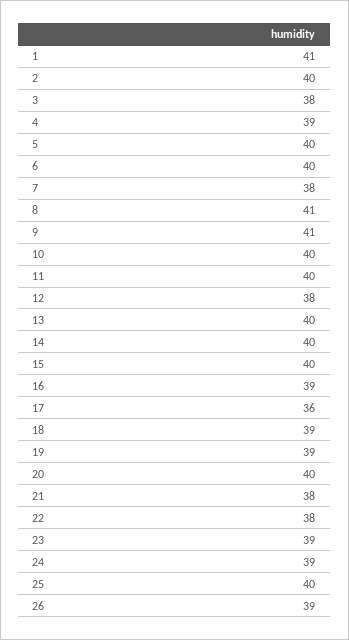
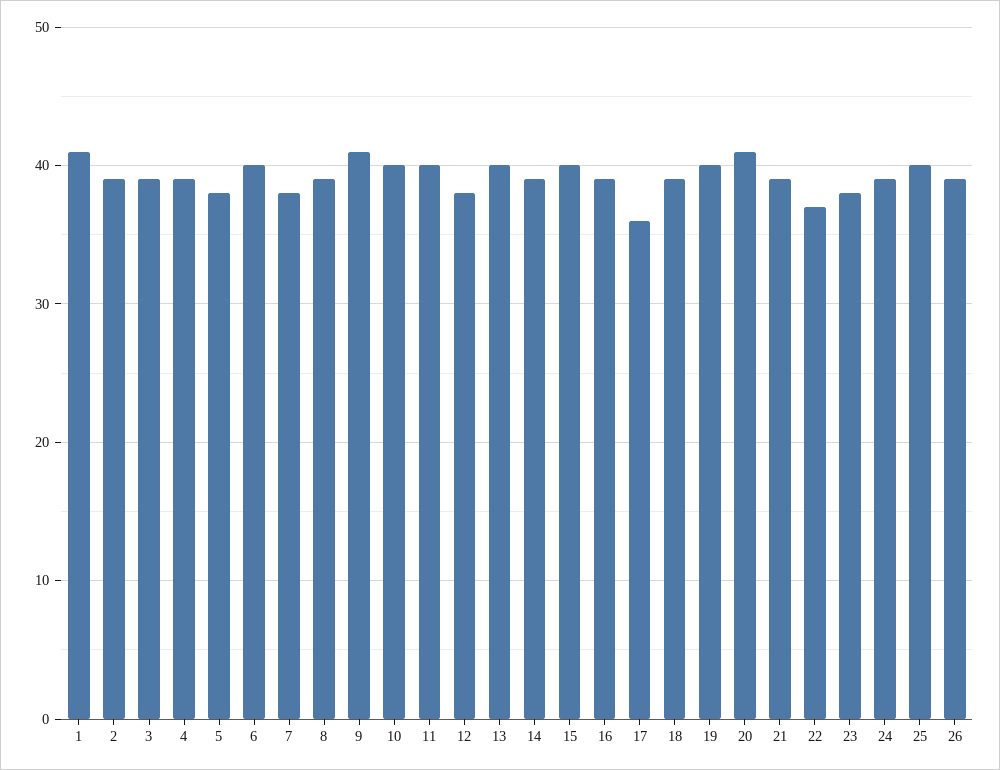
2: 40 -> 39
3: 38 -> 39
5: 40 -> 38
8: 41 -> 39
14: 40 -> 39
19: 39 -> 40
20: 40 -> 41
21: 38 -> 39
22: 38 -> 37
23: 39 -> 38

